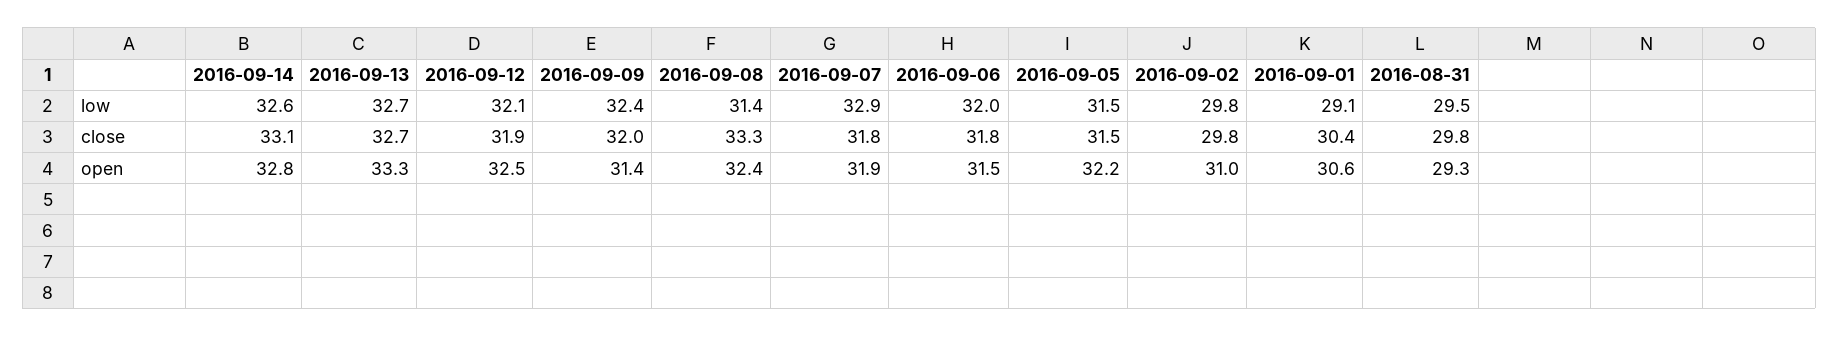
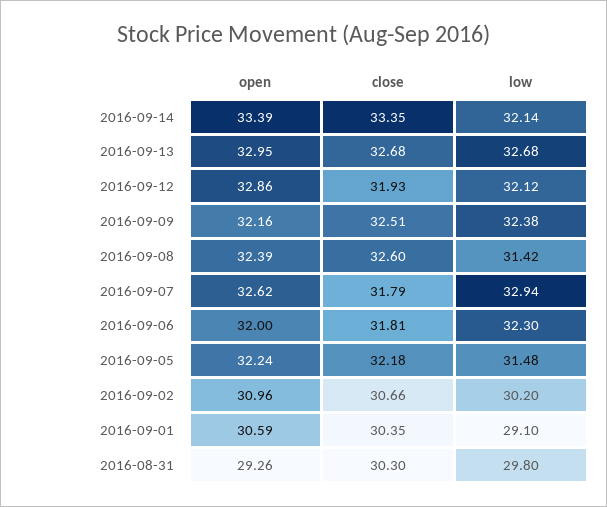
2016-09-14, low: 32.6 -> 32.14
2016-09-06, low: 32 -> 32.3
2016-09-02, low: 29.8 -> 30.2
2016-08-31, low: 29.5 -> 29.8
2016-09-14, close: 33.1 -> 33.35
2016-09-09, close: 32 -> 32.51
2016-09-08, close: 33.3 -> 32.6
2016-09-05, close: 31.5 -> 32.18
2016-09-02, close: 29.8 -> 30.66
2016-08-31, close: 29.8 -> 30.3
2016-09-14, open: 32.8 -> 33.39
2016-09-13, open: 33.3 -> 32.95
2016-09-12, open: 32.5 -> 32.86
2016-09-09, open: 31.4 -> 32.16
2016-09-07, open: 31.9 -> 32.62
2016-09-06, open: 31.5 -> 32

